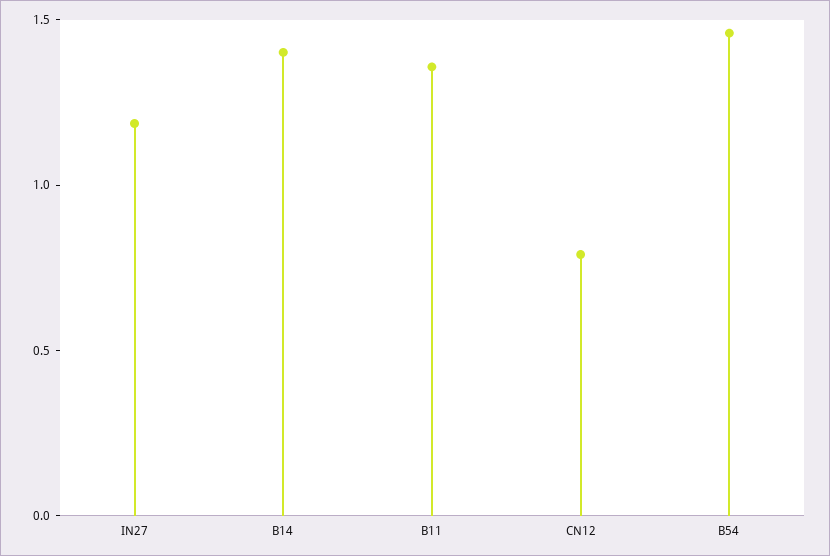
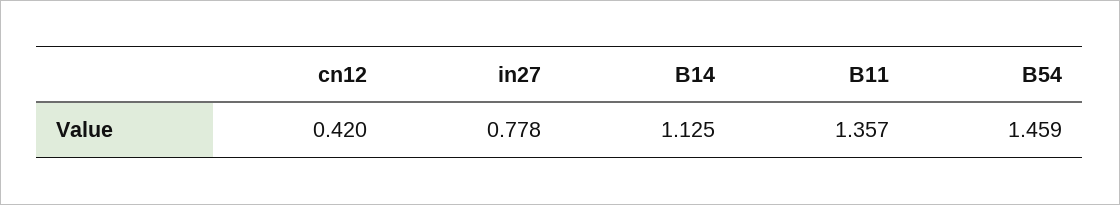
IN27: 1.2 -> 0.778
B14: 1.4 -> 1.125
CN12: 0.8 -> 0.42

